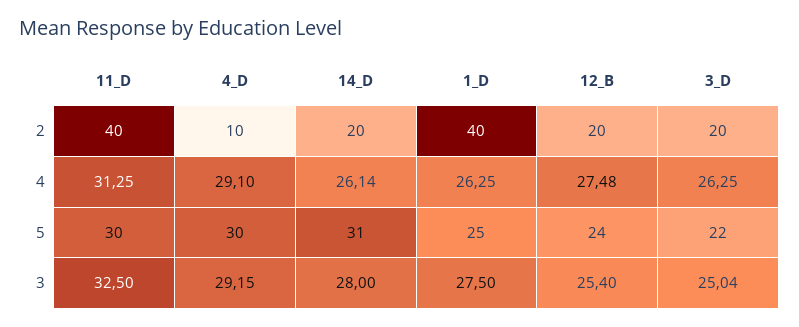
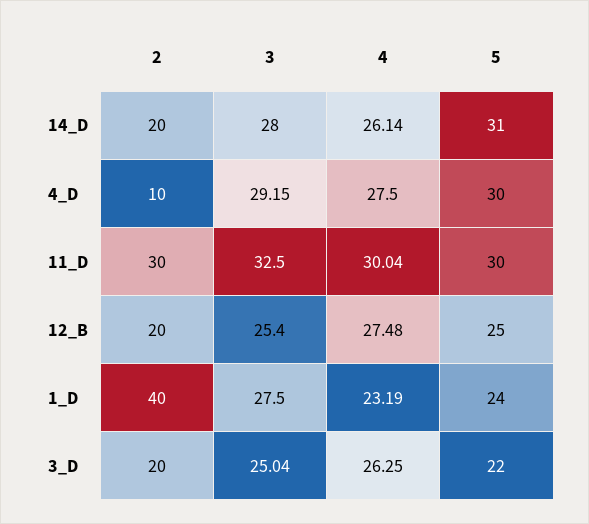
11_D, 2: 40 -> 30
11_D, 4: 31.25 -> 30.04
4_D, 4: 29.1 -> 27.5
1_D, 4: 26.25 -> 23.19
1_D, 5: 25 -> 24
12_B, 5: 24 -> 25

